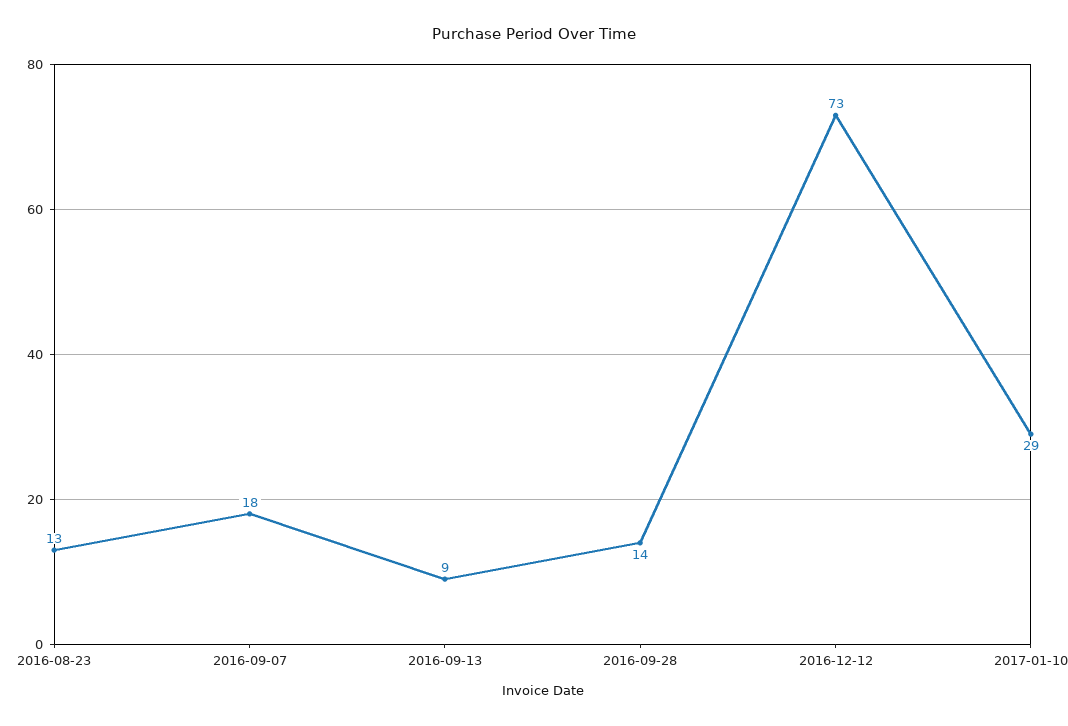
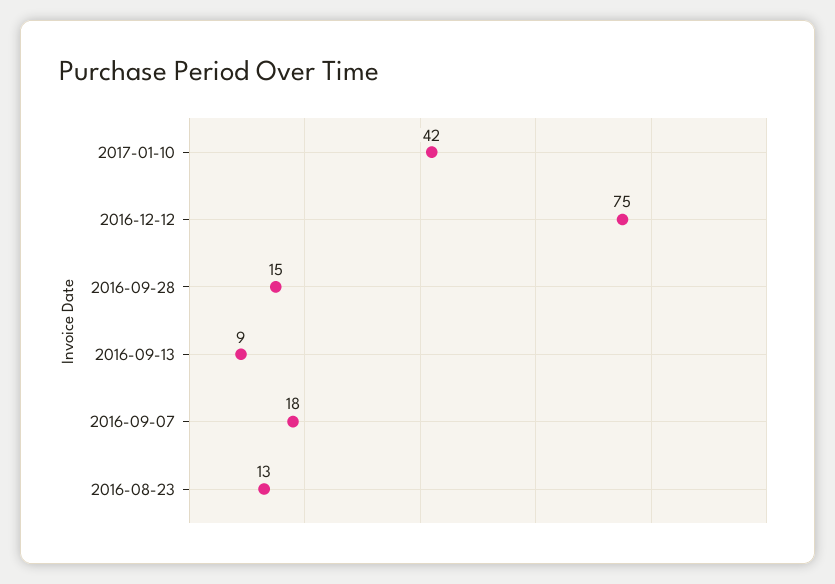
2016-09-28: 14 -> 15
2016-12-12: 73 -> 75
2017-01-10: 29 -> 42

